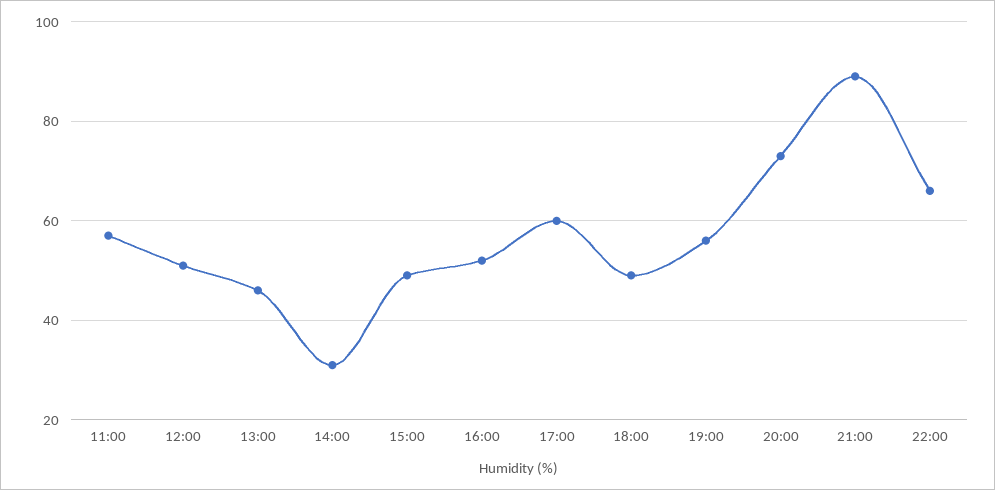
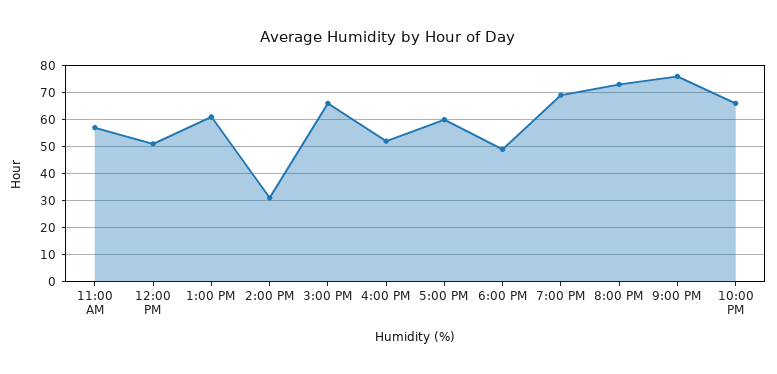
13:00: 45 -> 60
15:00: 50 -> 65
19:00: 55 -> 70
21:00: 90 -> 75

